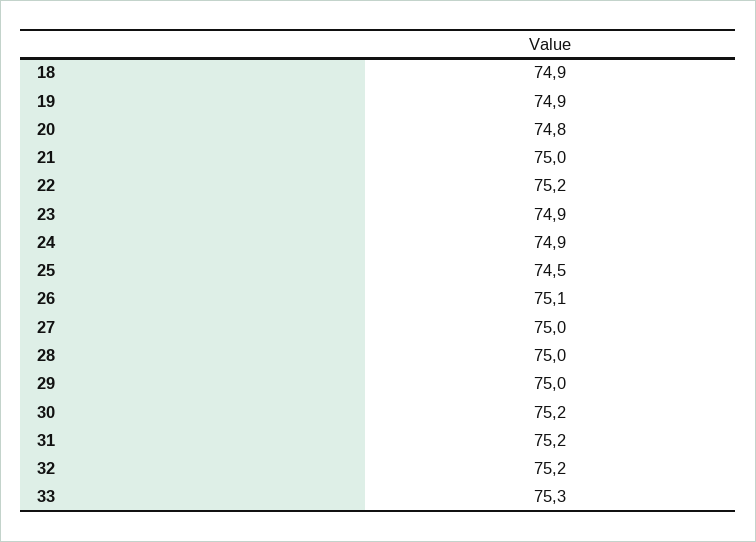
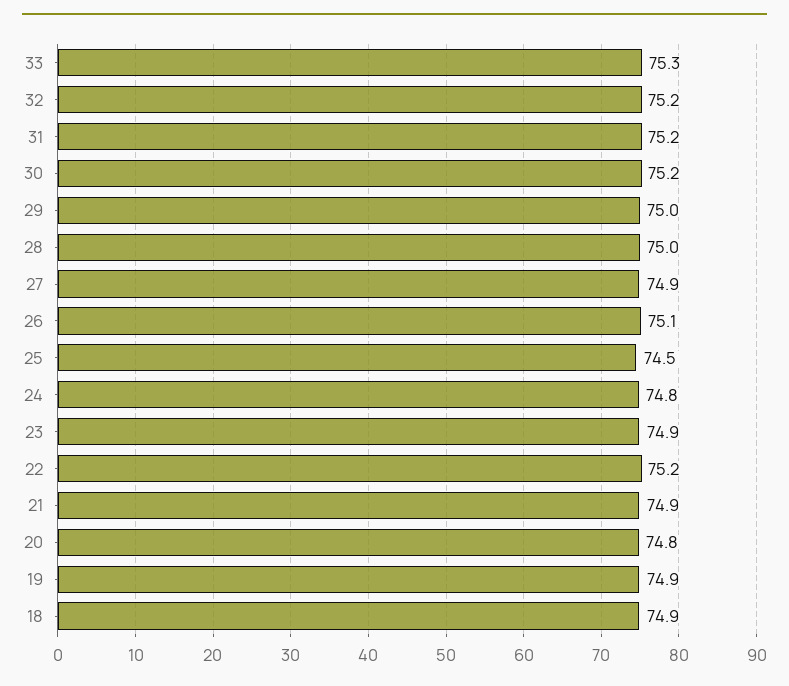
21: 75 -> 74.9
24: 74.9 -> 74.8
27: 75 -> 74.9

